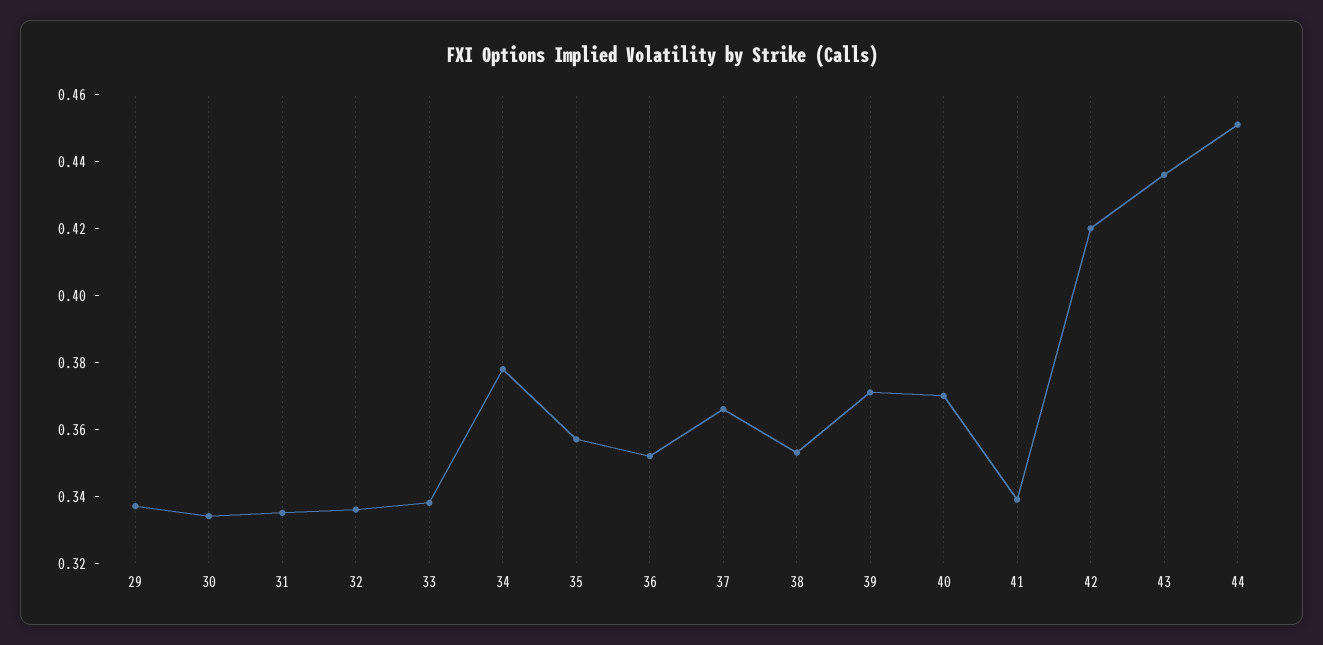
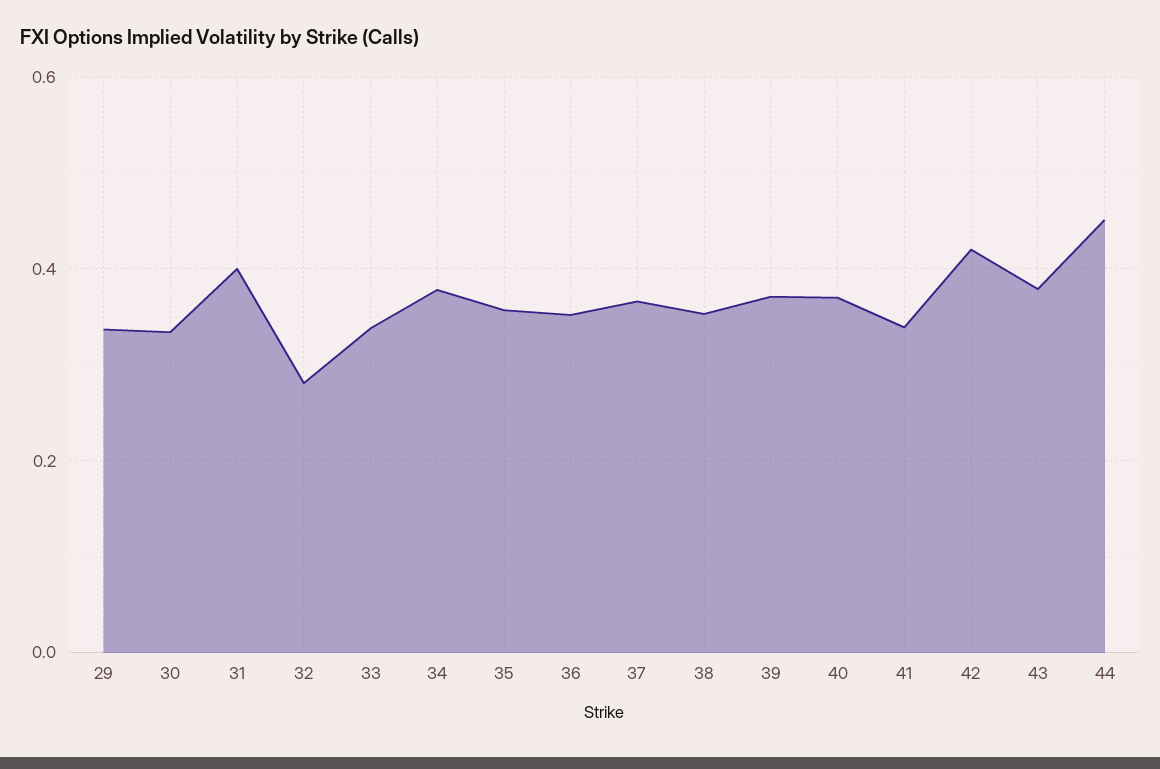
31: 0.335 -> 0.4
32: 0.335 -> 0.28
43: 0.435 -> 0.38

